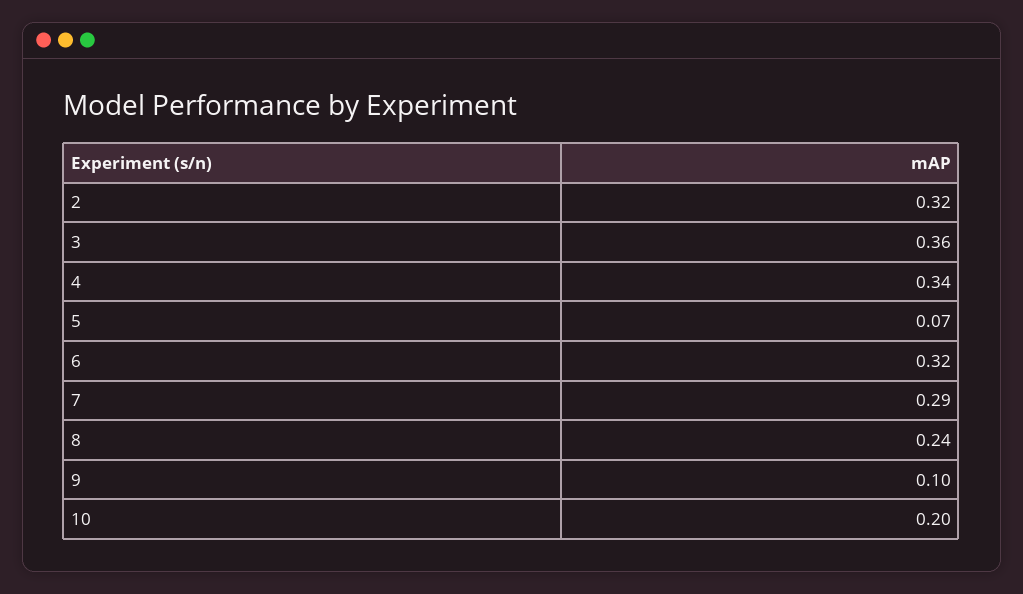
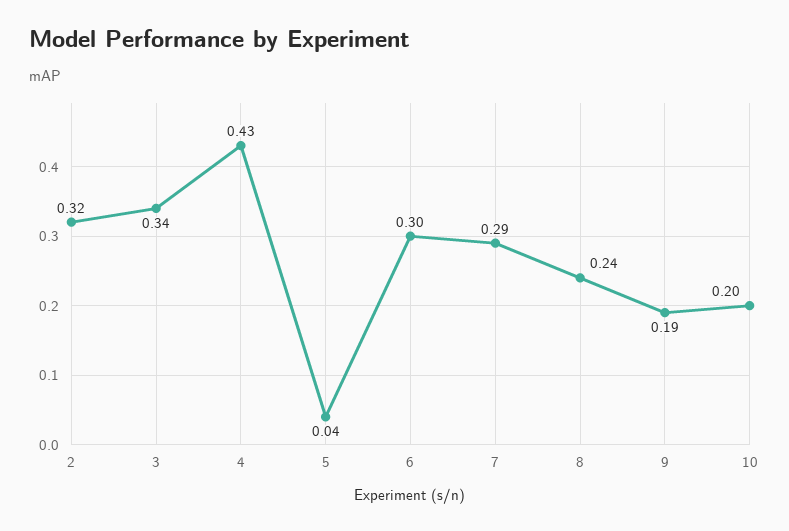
3: 0.36 -> 0.34
4: 0.34 -> 0.43
5: 0.07 -> 0.04
6: 0.32 -> 0.3
9: 0.1 -> 0.19

